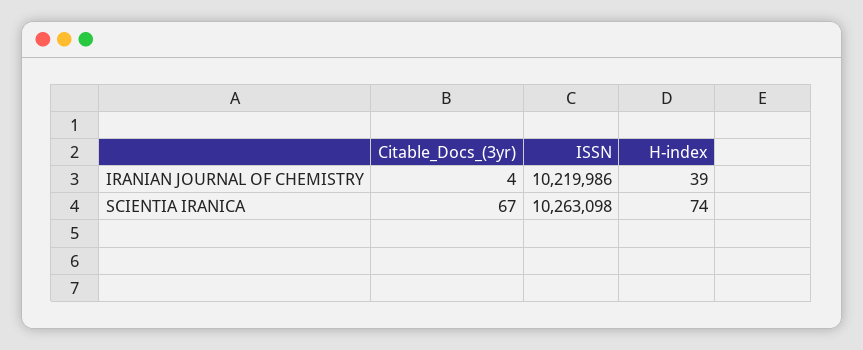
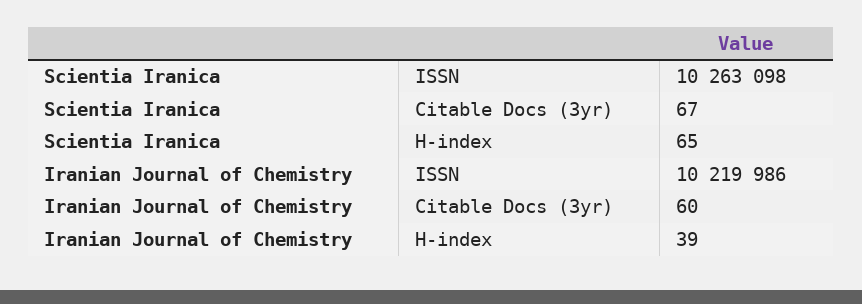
Citable_Docs_(3yr), IRANIAN JOURNAL OF CHEMISTRY: 4 -> 60
H-index, SCIENTIA IRANICA: 74 -> 65

